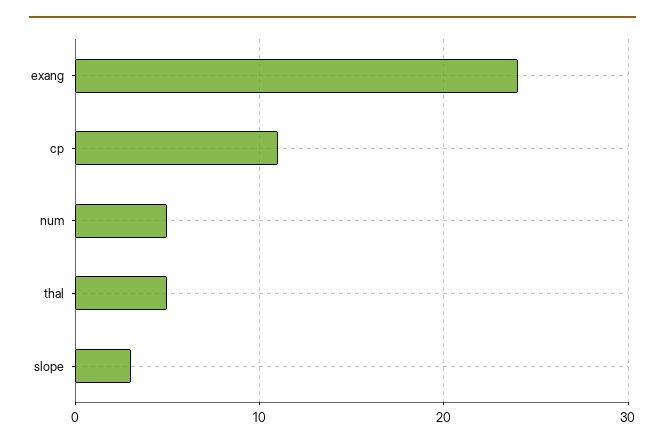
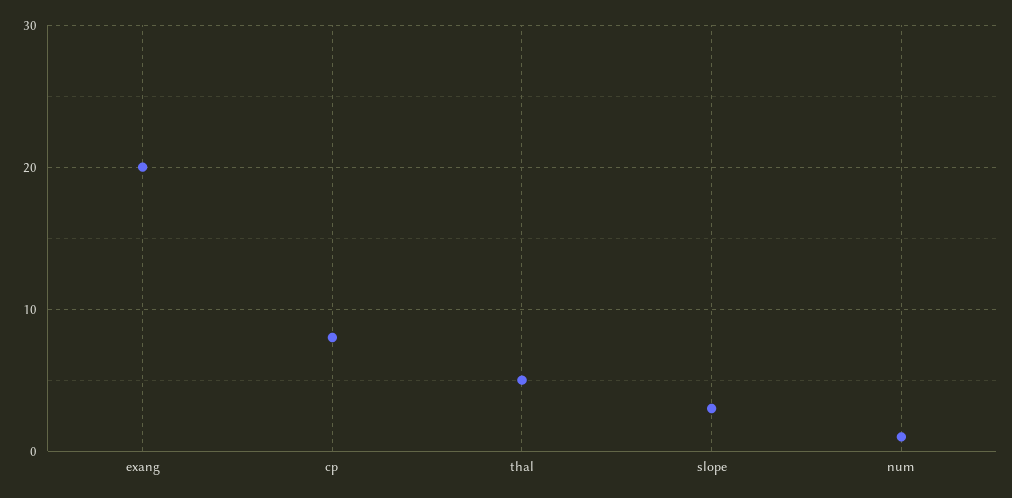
exang: 24 -> 20
cp: 11 -> 8
num: 5 -> 1

